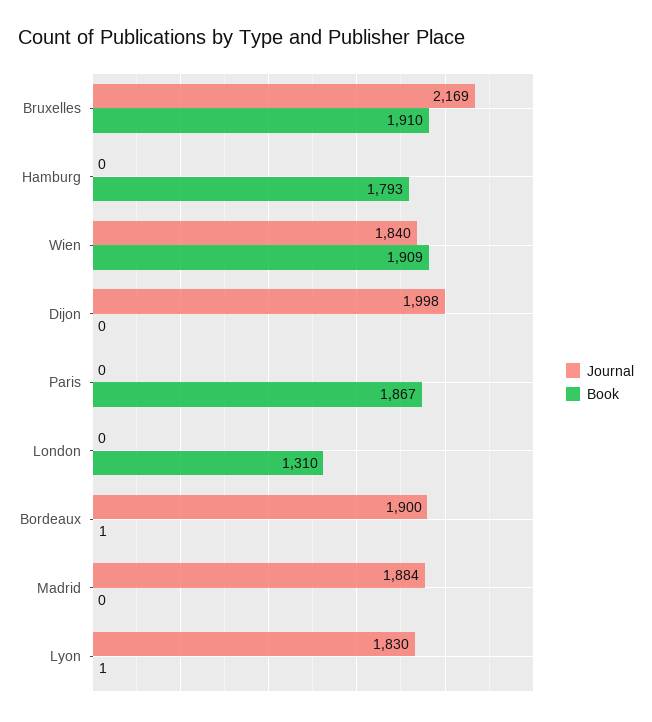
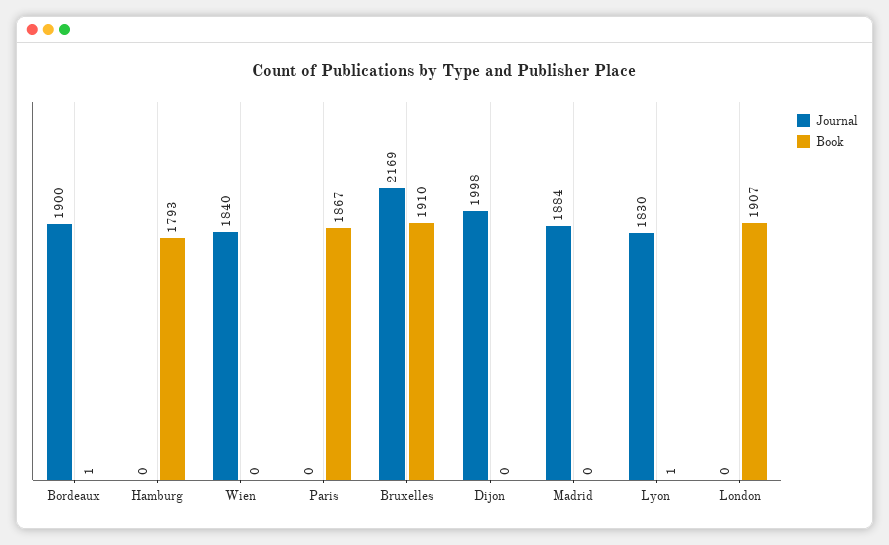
Book, Wien: 1909 -> 0
Book, London: 1310 -> 1907

